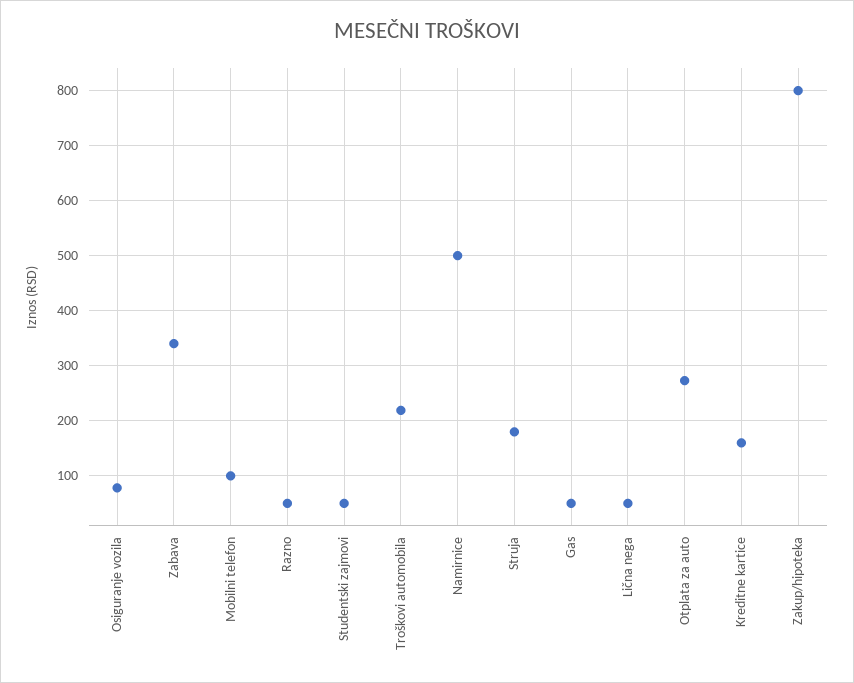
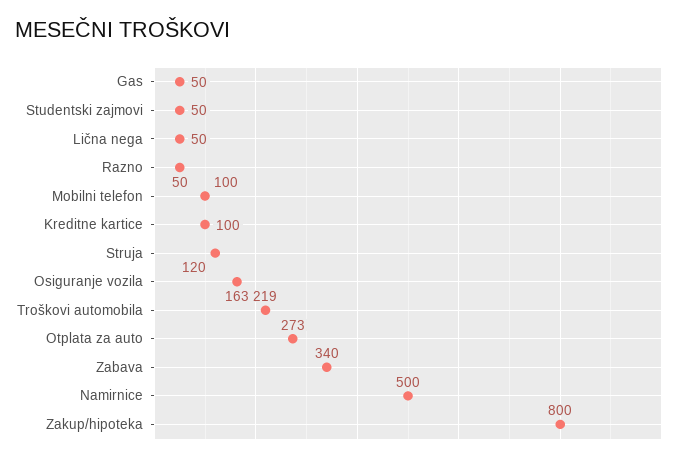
Osiguranje vozila: 80 -> 163
Struja: 180 -> 120
Kreditne kartice: 160 -> 100

